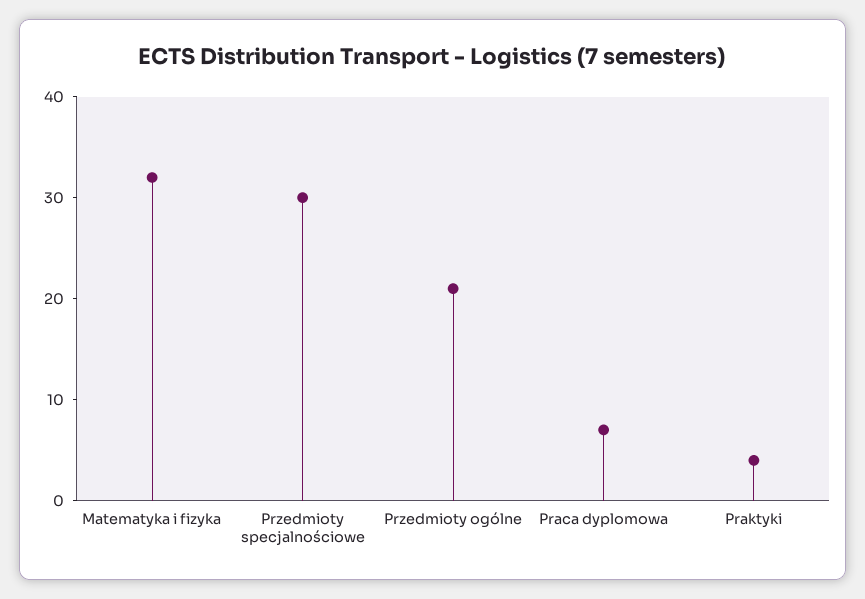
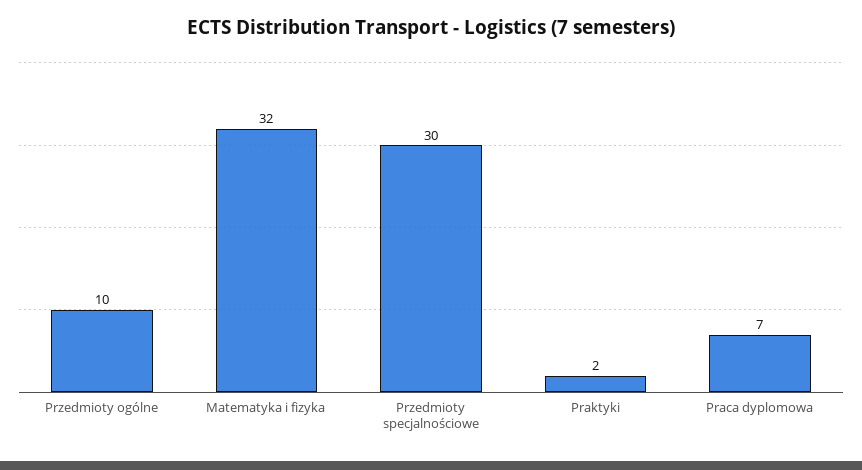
Przedmioty ogólne: 21 -> 10
Praktyki: 4 -> 2

